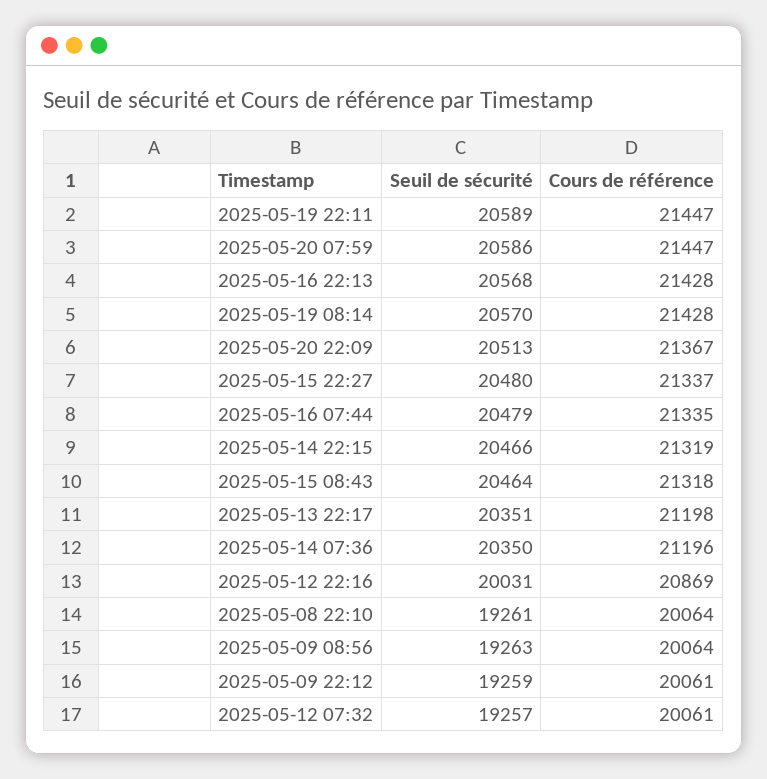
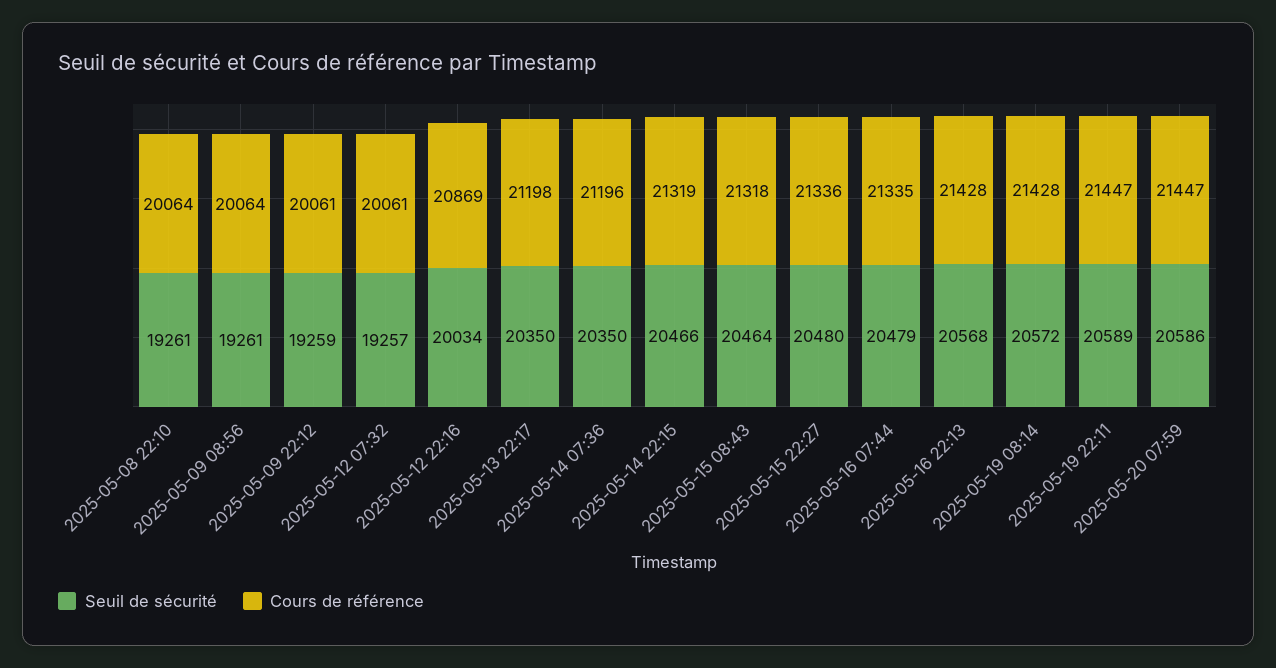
Seuil de sécurité, 2025-05-19 08:14: 20570 -> 20572
Seuil de sécurité, 2025-05-20 22:09: 20513 -> none
Cours de référence, 2025-05-20 22:09: 21367 -> none
Cours de référence, 2025-05-15 22:27: 21337 -> 21336
Seuil de sécurité, 2025-05-13 22:17: 20351 -> 20350
Seuil de sécurité, 2025-05-12 22:16: 20031 -> 20034
Seuil de sécurité, 2025-05-09 08:56: 19263 -> 19261

